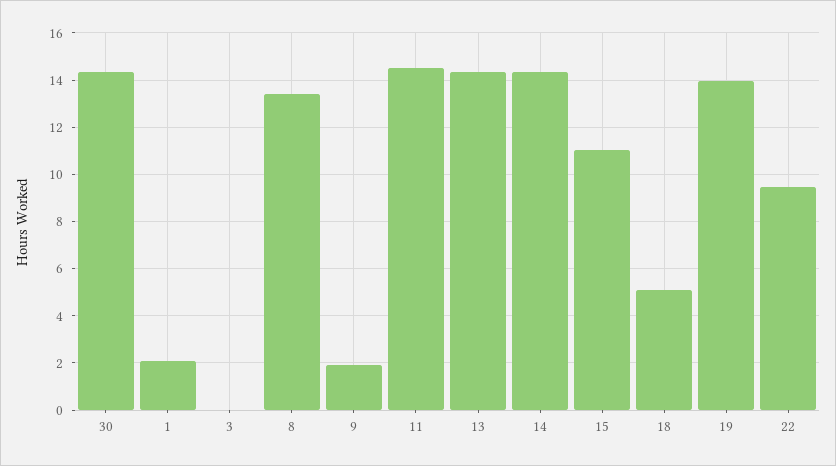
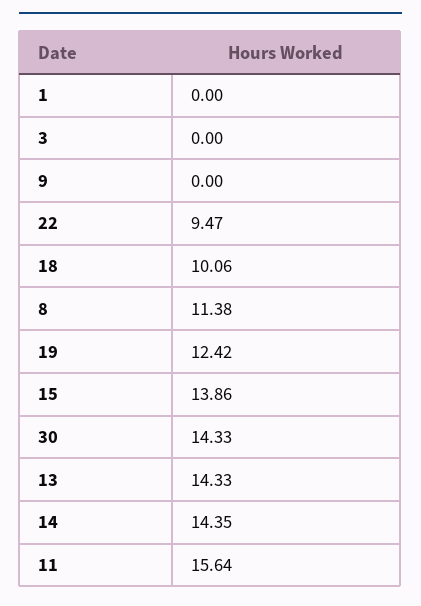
1: 2 -> 0
8: 13.5 -> 11.38
9: 2 -> 0
11: 14.5 -> 15.64
15: 11 -> 13.86
18: 5 -> 10.06
19: 14 -> 12.42

